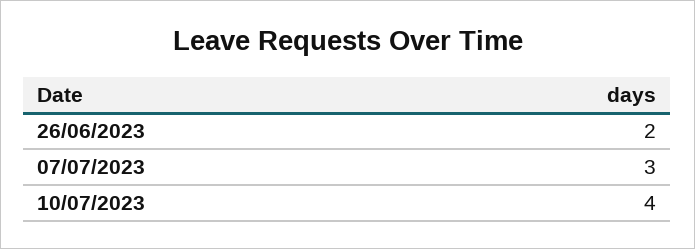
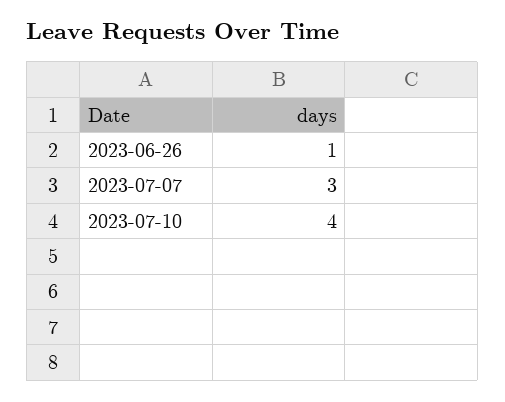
26/06/2023: 2 -> 1

